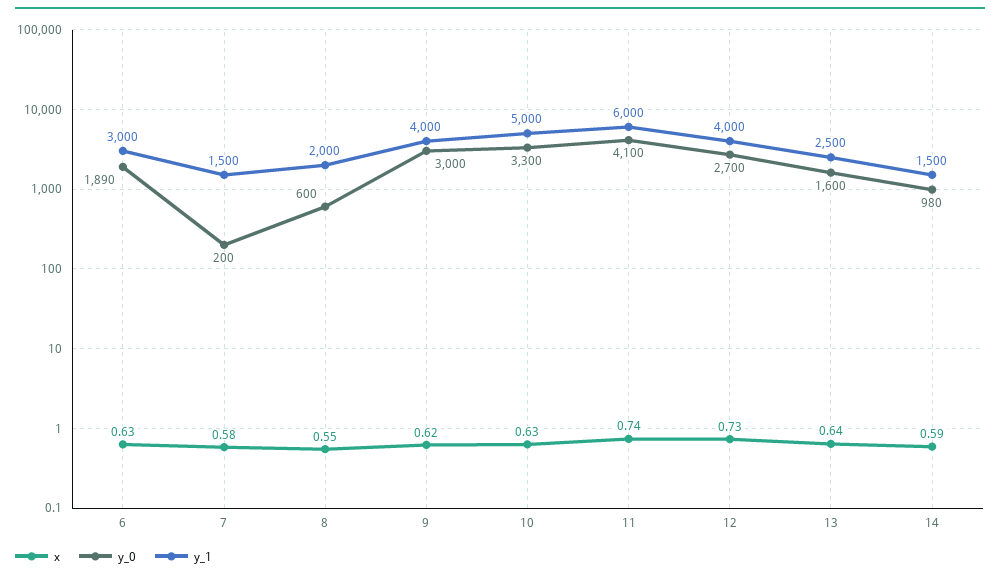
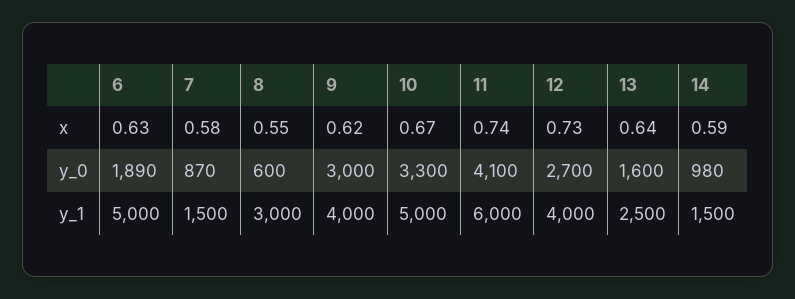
y_1, 6: 3000 -> 5000
y_0, 7: 200 -> 870
y_1, 8: 2000 -> 3000
x, 10: 0.63 -> 0.67

